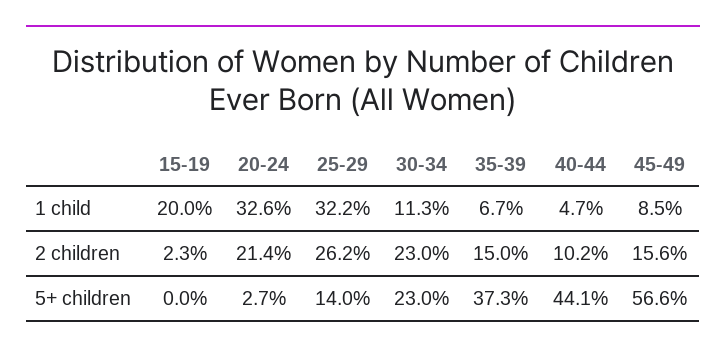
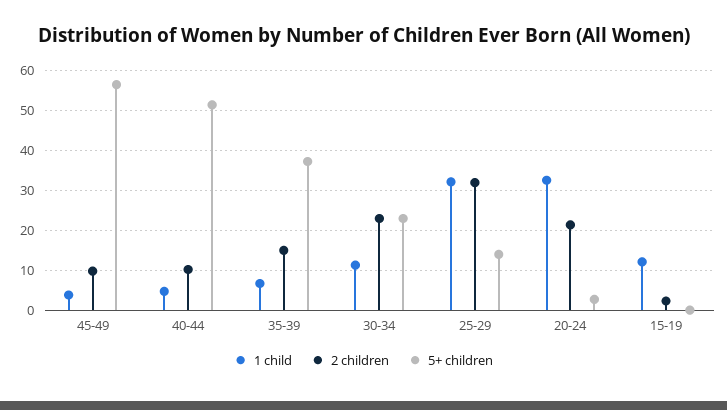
1 child, 15-19: 20 -> 12
1 child, 45-49: 8.5 -> 4
2 children, 25-29: 26.2 -> 32
2 children, 45-49: 15.6 -> 10
5+ children, 40-44: 44.1 -> 52

